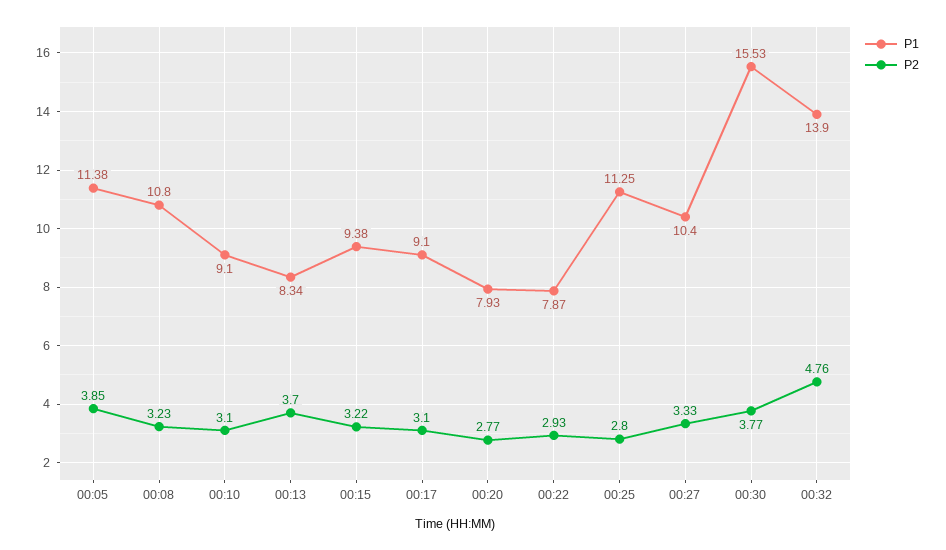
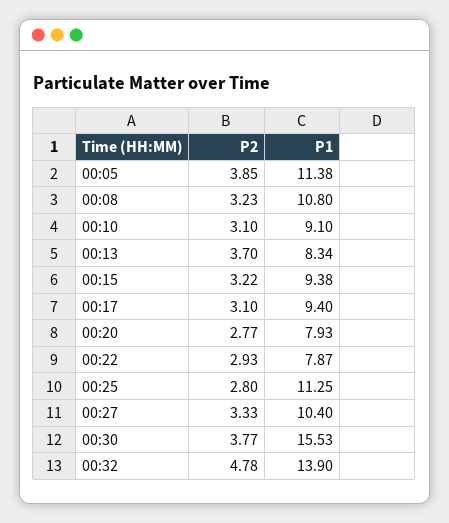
P1, 00:17: 9.1 -> 9.4
P2, 00:32: 4.76 -> 4.78

